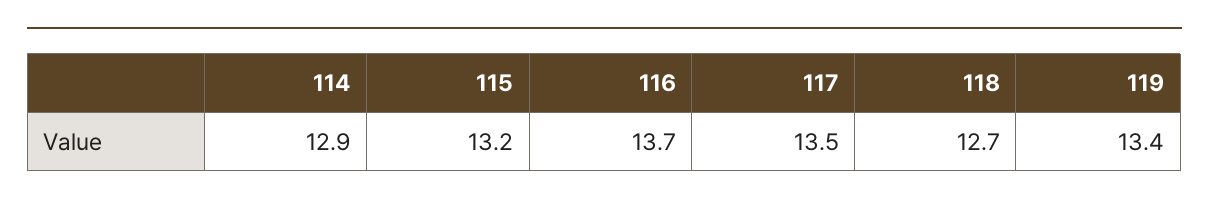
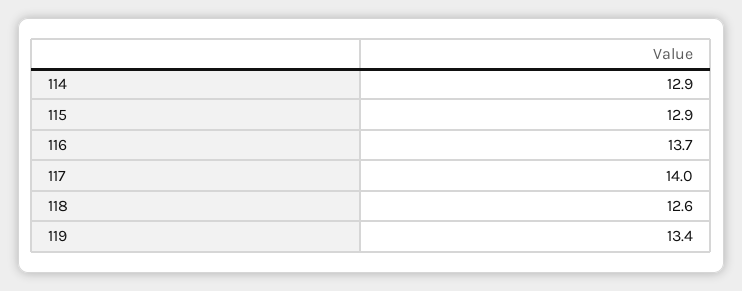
115: 13.2 -> 12.9
117: 13.5 -> 14
118: 12.7 -> 12.6

